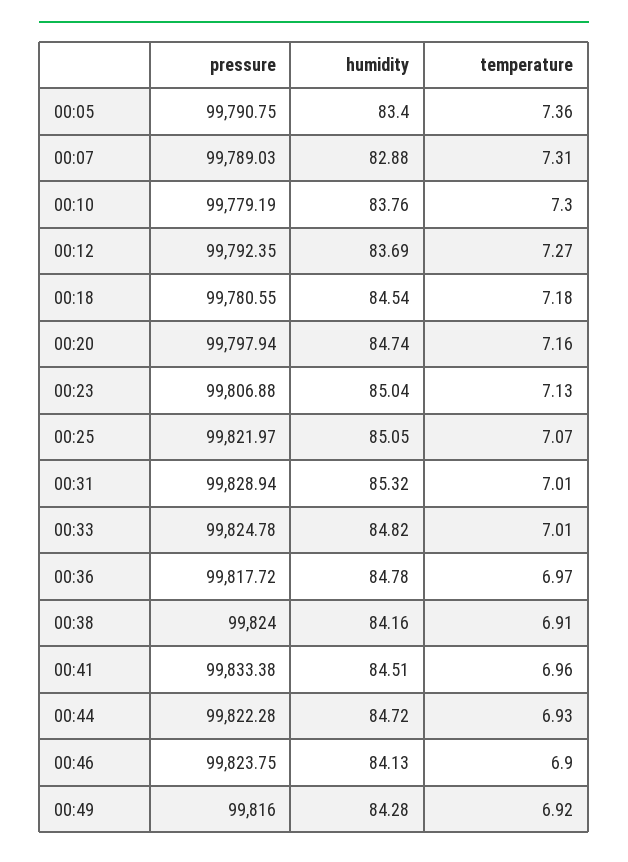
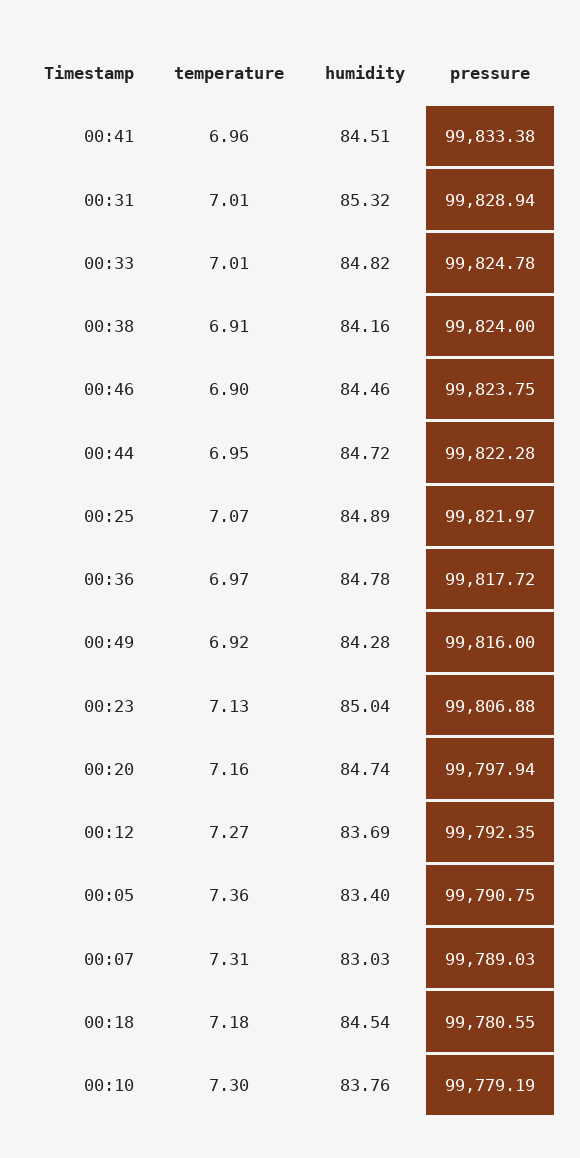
humidity, 00:07: 82.88 -> 83.03
humidity, 00:25: 85.05 -> 84.89
temperature, 00:44: 6.93 -> 6.95
humidity, 00:46: 84.13 -> 84.46

